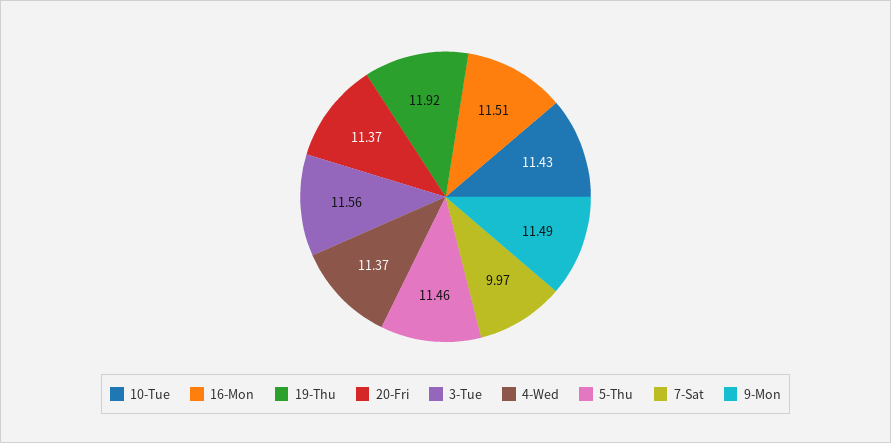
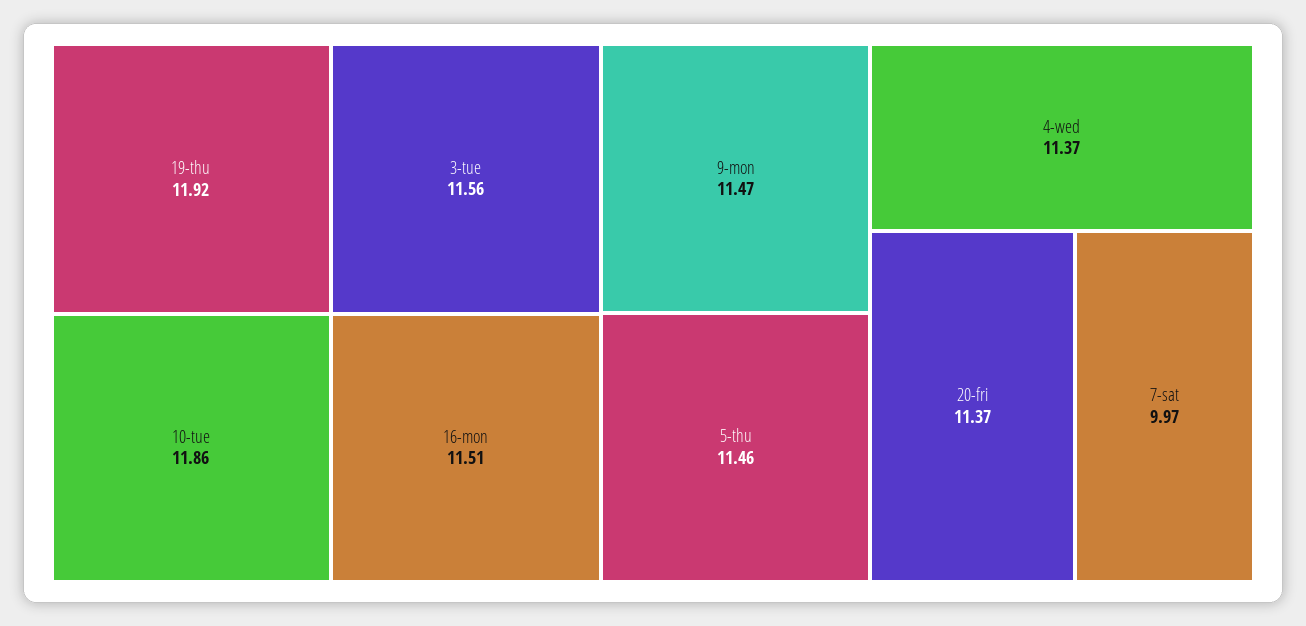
10-Tue: 11.43 -> 11.86
9-Mon: 11.49 -> 11.47

